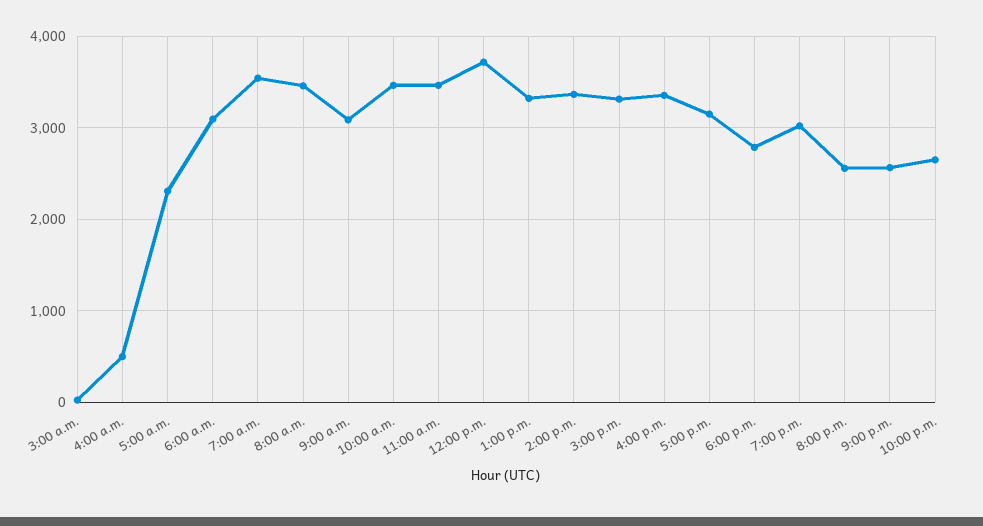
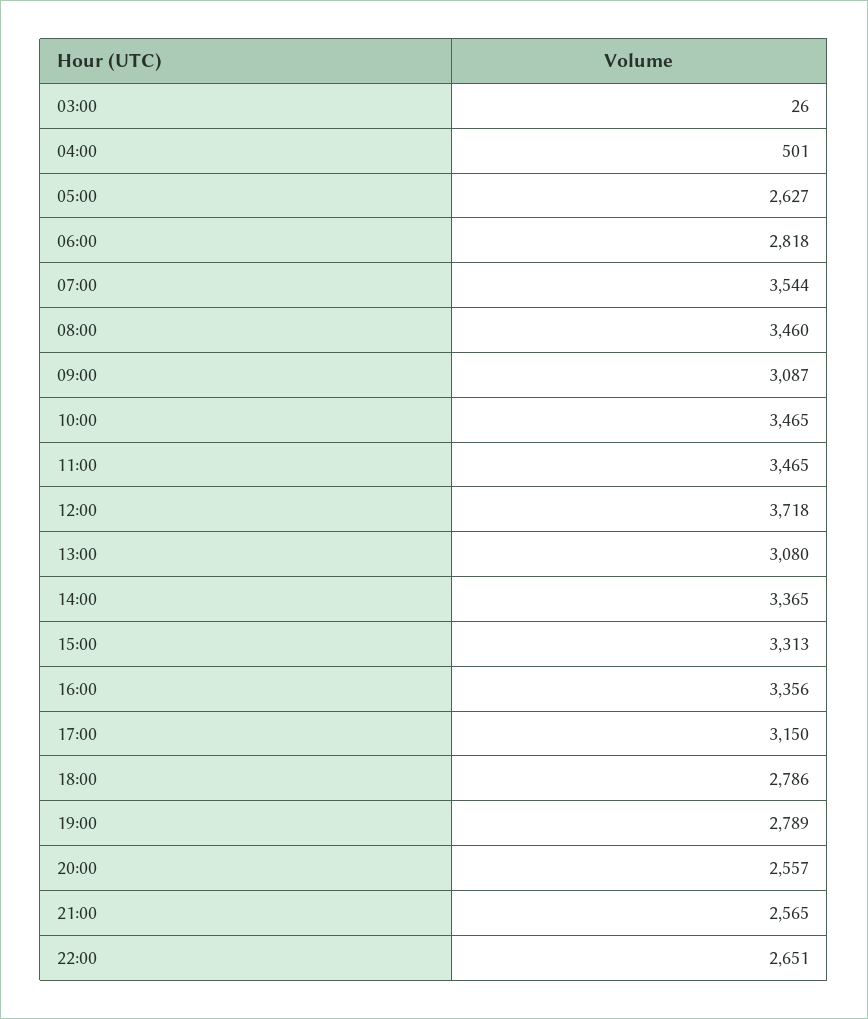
5:00 a.m.: 2300 -> 2627
6:00 a.m.: 3100 -> 2818
1:00 p.m.: 3300 -> 3080
7:00 p.m.: 3000 -> 2789

